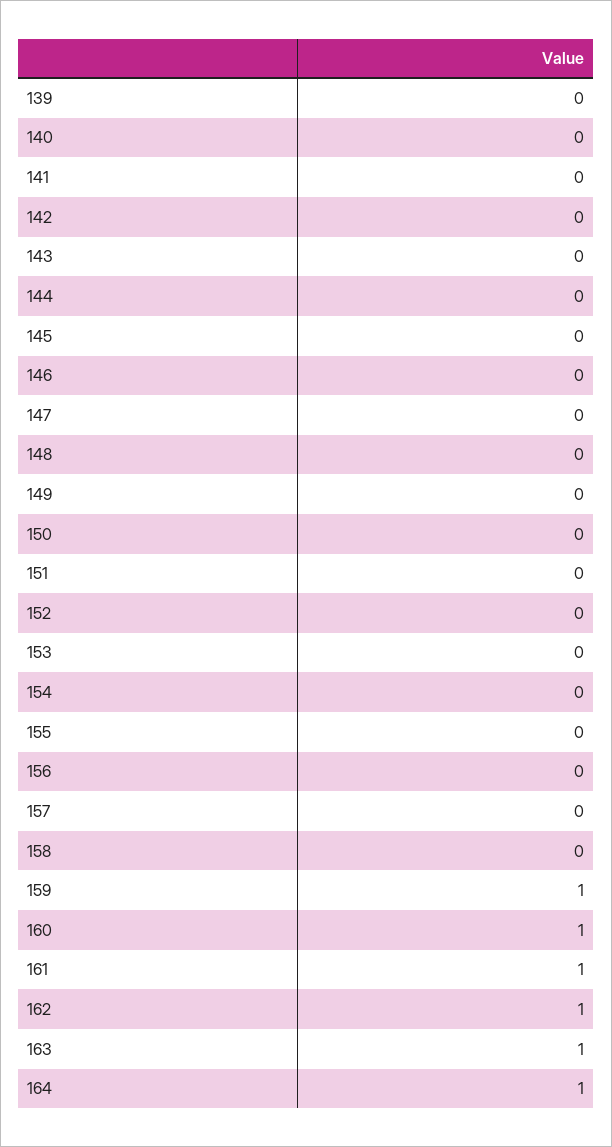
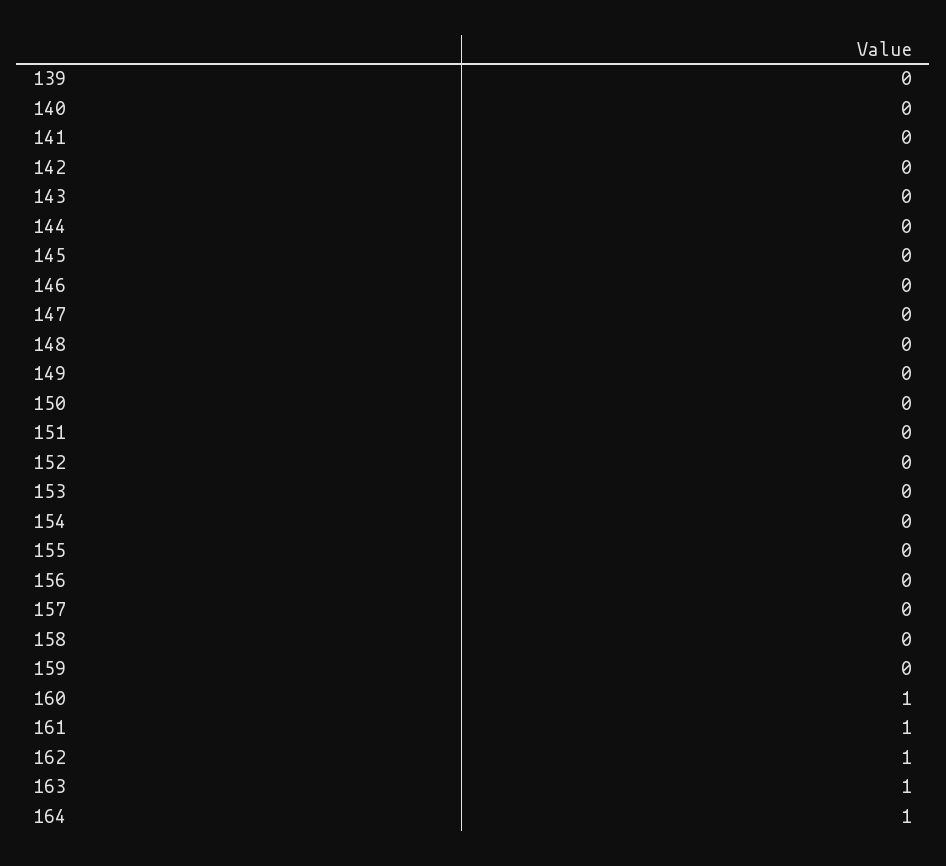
159: 1 -> 0

